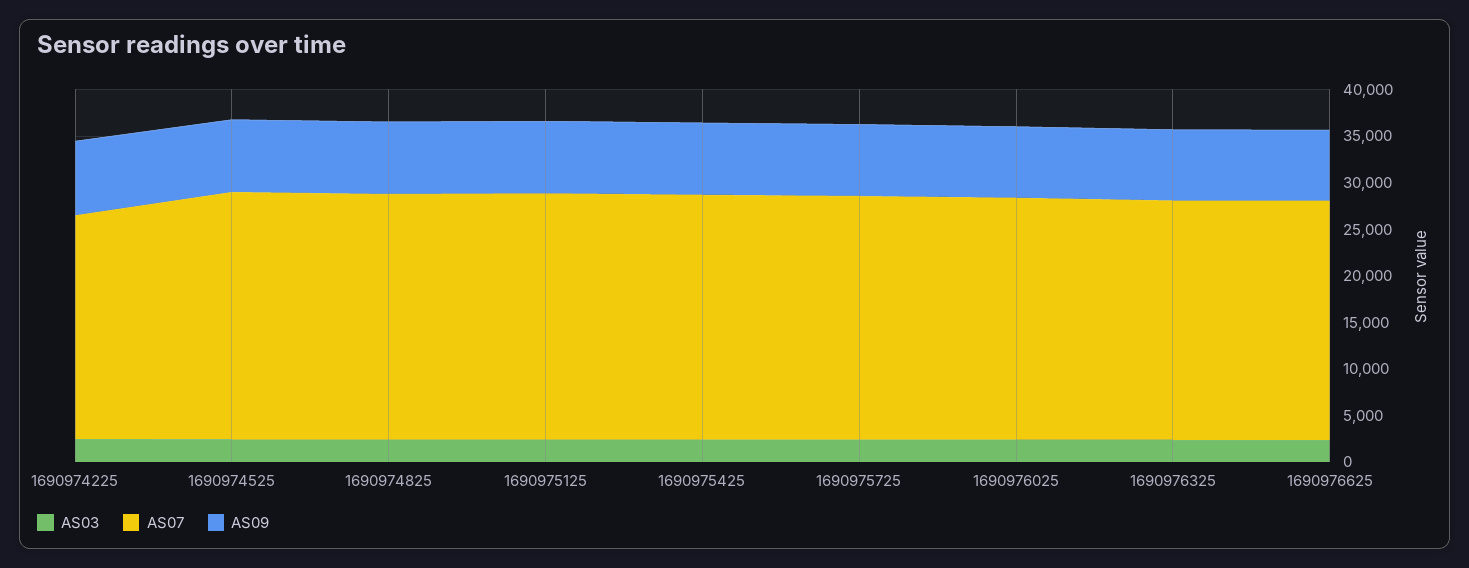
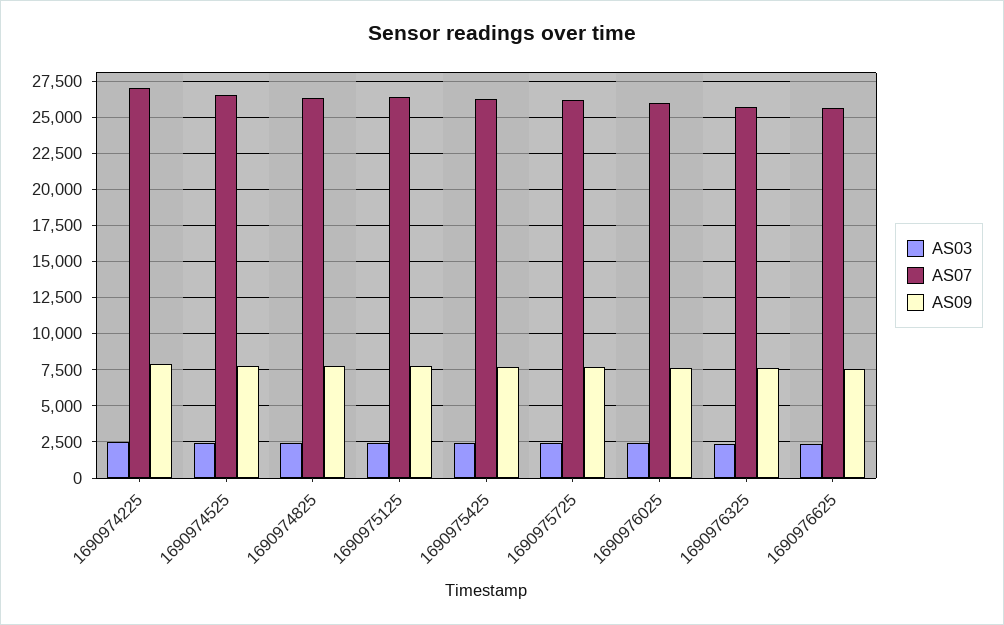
AS07, 1690974225: 24000 -> 27000

